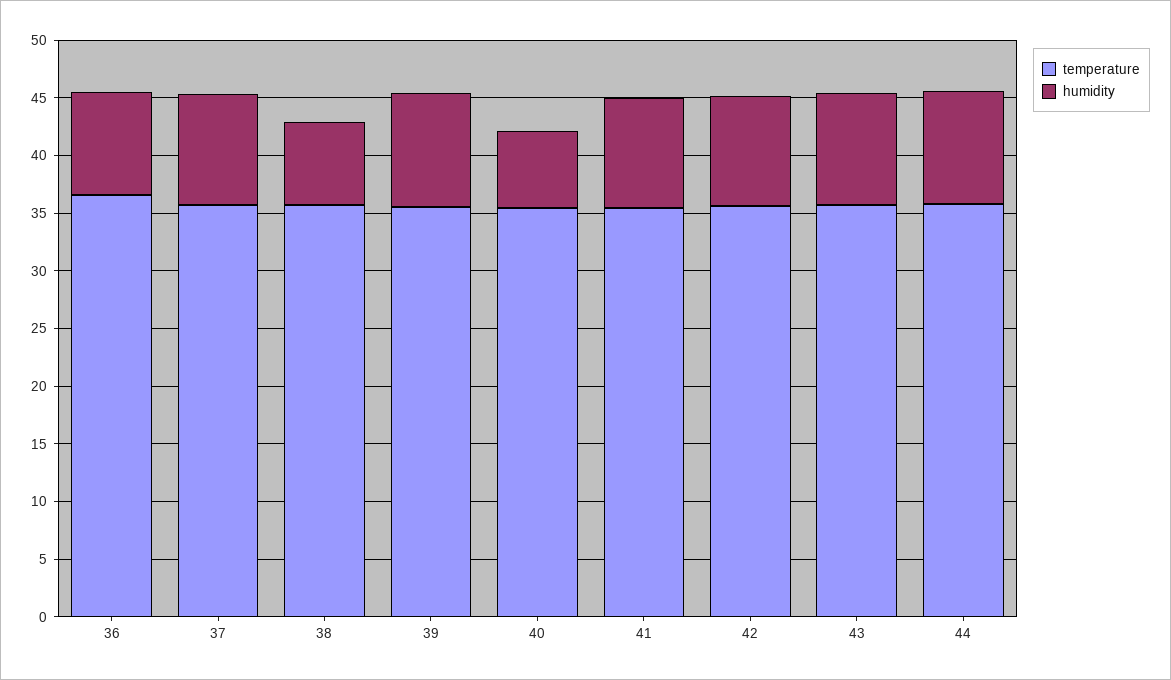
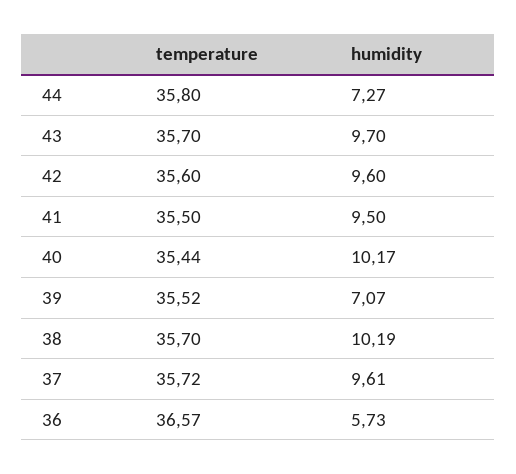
humidity, 36: 9 -> 5.73
humidity, 38: 7 -> 10.19
humidity, 39: 10 -> 7.07
humidity, 40: 7 -> 10.17
humidity, 44: 10 -> 7.27

